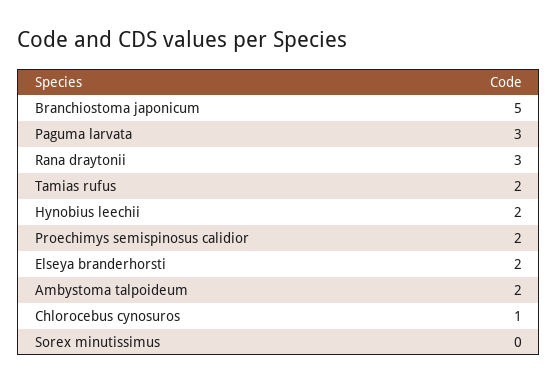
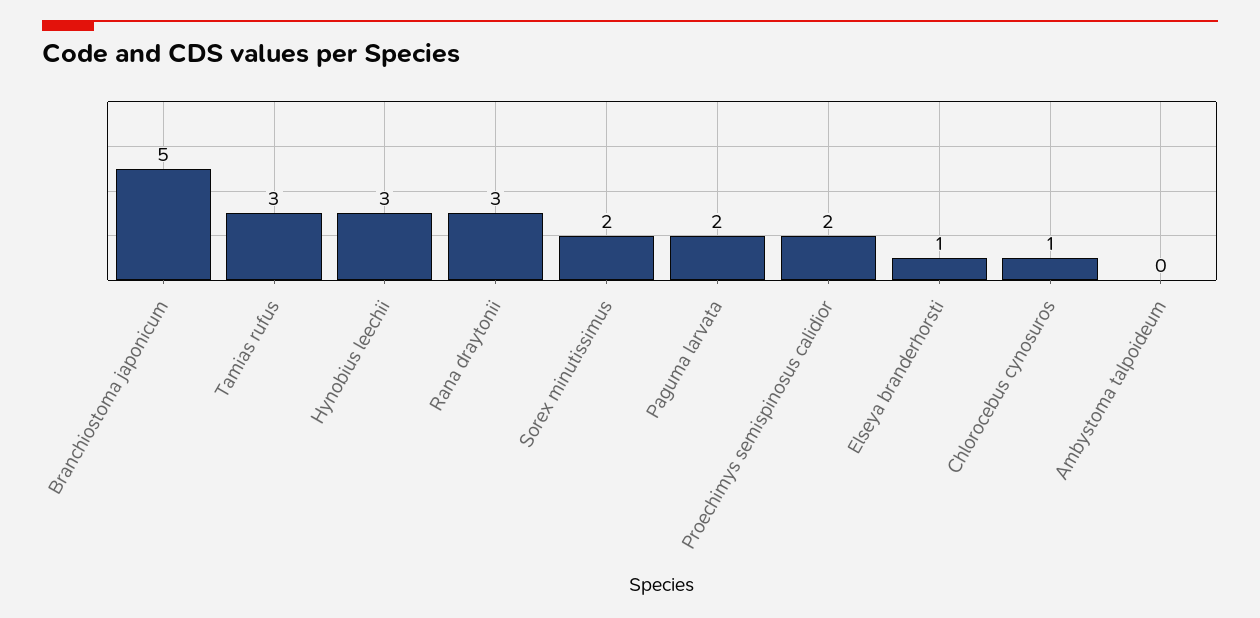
Paguma larvata: 3 -> 2
Tamias rufus: 2 -> 3
Hynobius leechii: 2 -> 3
Elseya branderhorsti: 2 -> 1
Ambystoma talpoideum: 2 -> 0
Sorex minutissimus: 0 -> 2

